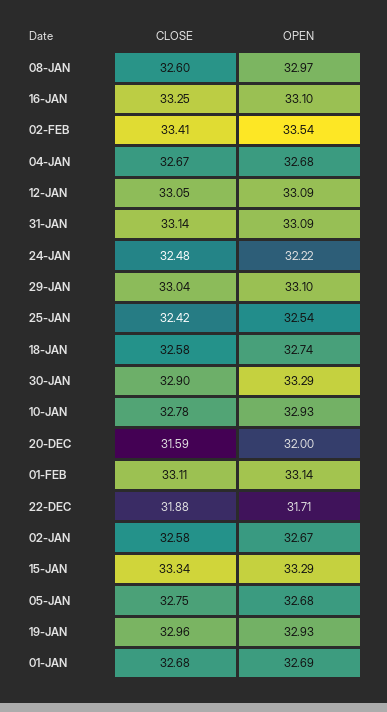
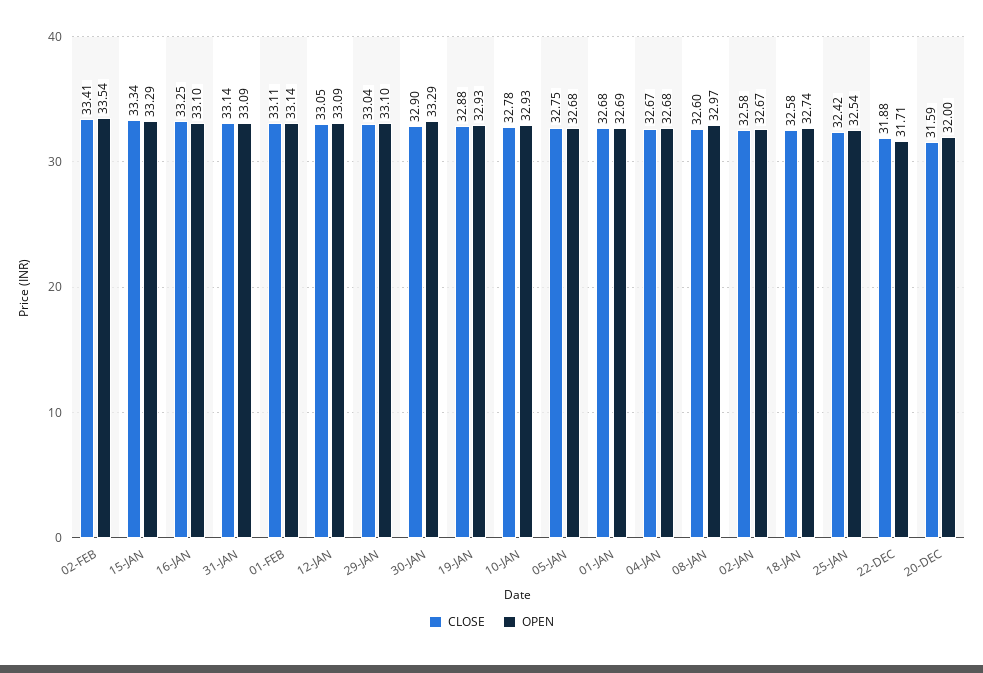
CLOSE, 24-JAN: 32.48 -> none
OPEN, 24-JAN: 32.22 -> none
CLOSE, 19-JAN: 32.96 -> 32.88

